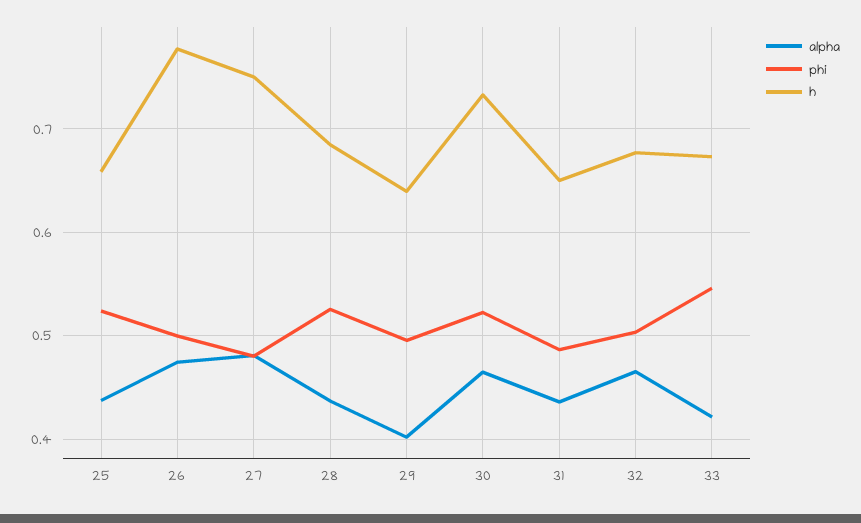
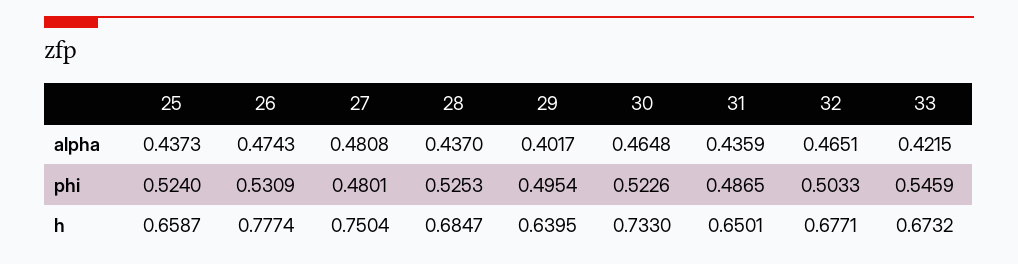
phi, 26: 0.5 -> 0.5309

